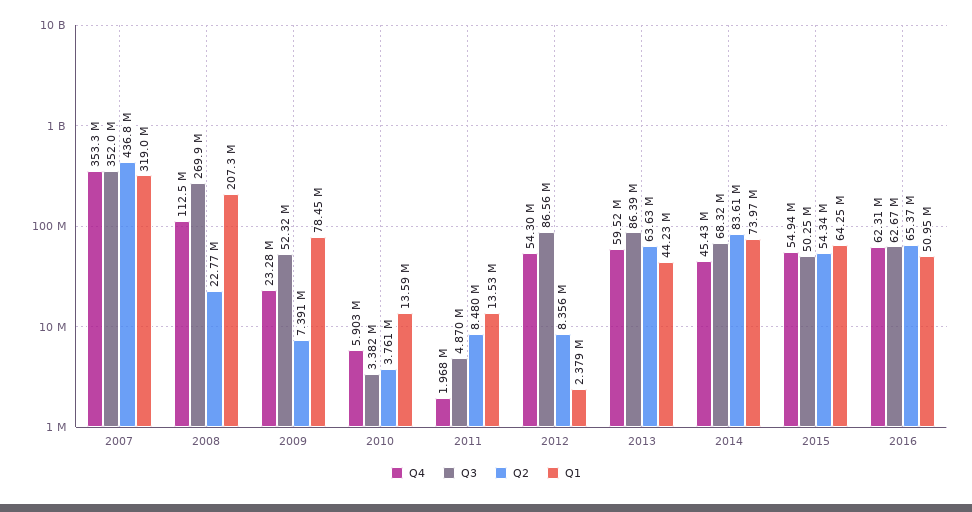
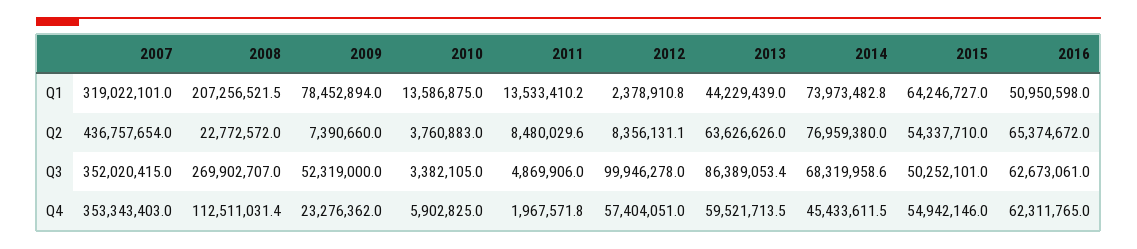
Q4, 2012: 54300000 -> 57404051
Q3, 2012: 86560000 -> 99946278
Q2, 2014: 83610000 -> 76959380

